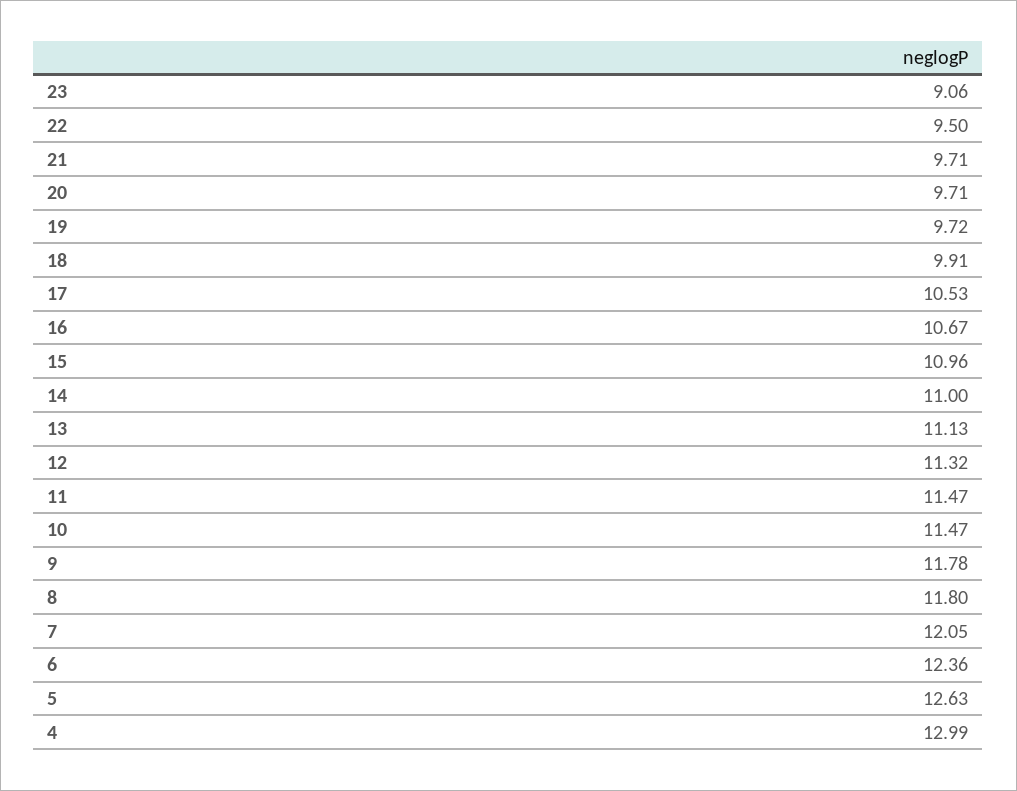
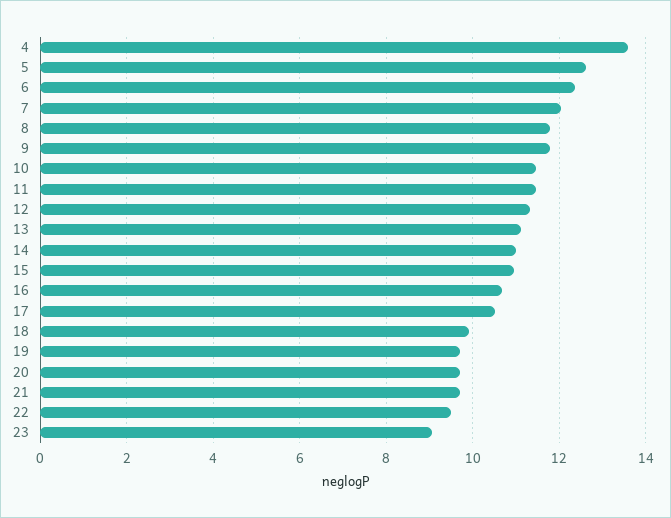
4: 12.99 -> 13.6

